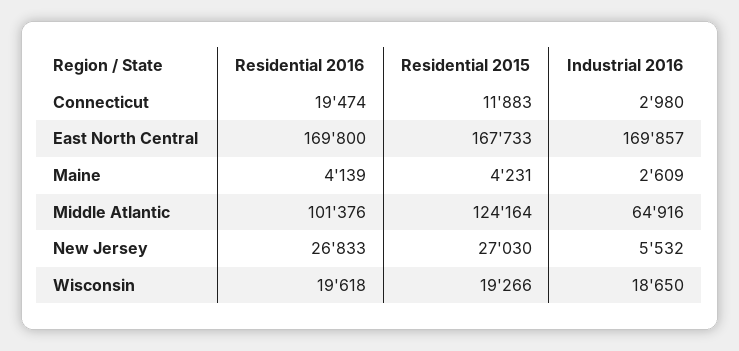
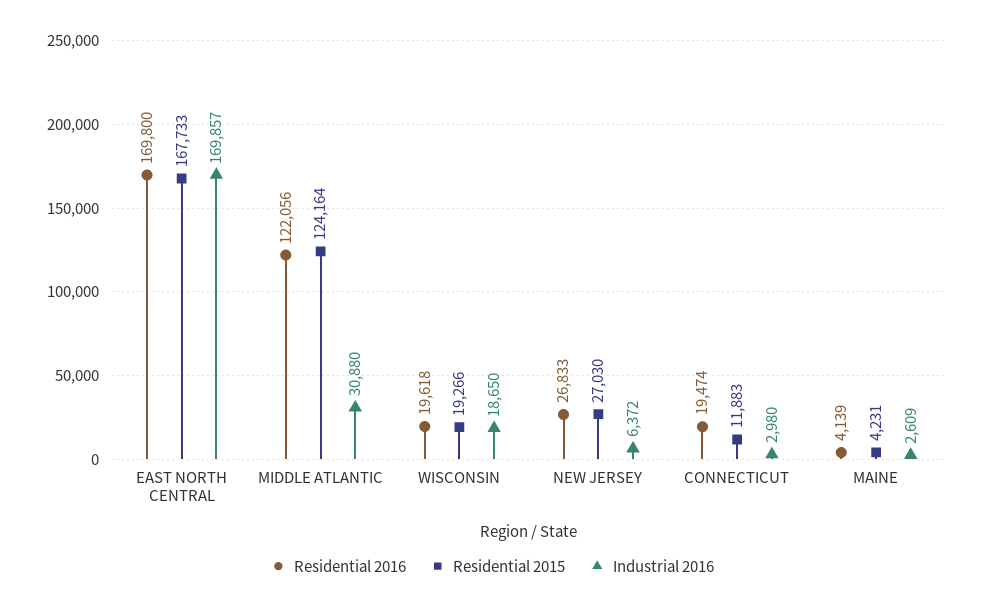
Residential 2016, Middle Atlantic: 101376 -> 122056
Industrial 2016, Middle Atlantic: 64916 -> 30880
Industrial 2016, New Jersey: 5532 -> 6372

